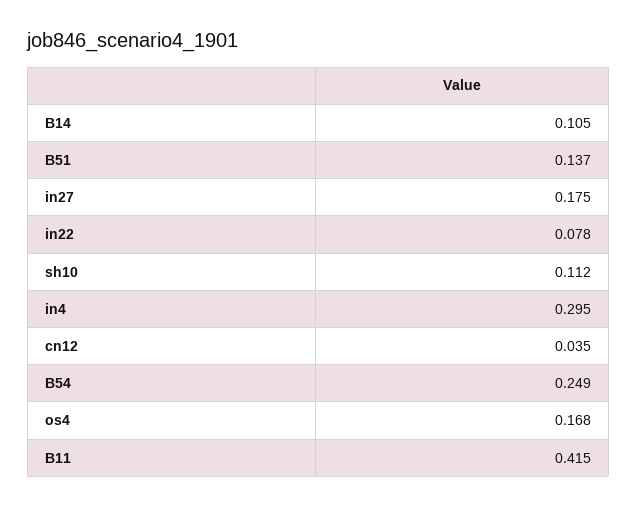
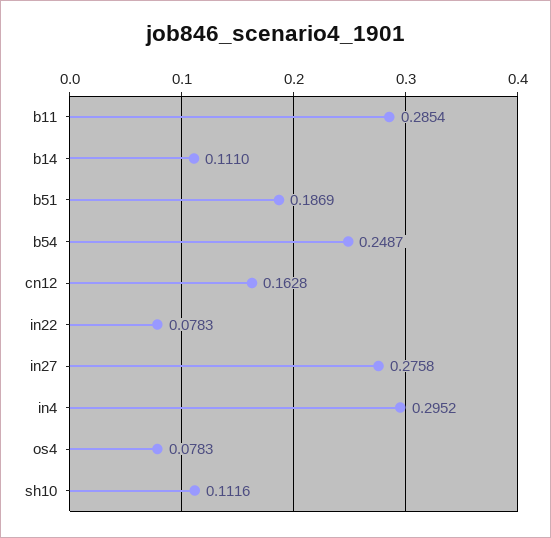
B14: 0.105 -> 0.111
B51: 0.137 -> 0.1869
in27: 0.175 -> 0.2758
cn12: 0.035 -> 0.1628
os4: 0.168 -> 0.0783
B11: 0.415 -> 0.2854

